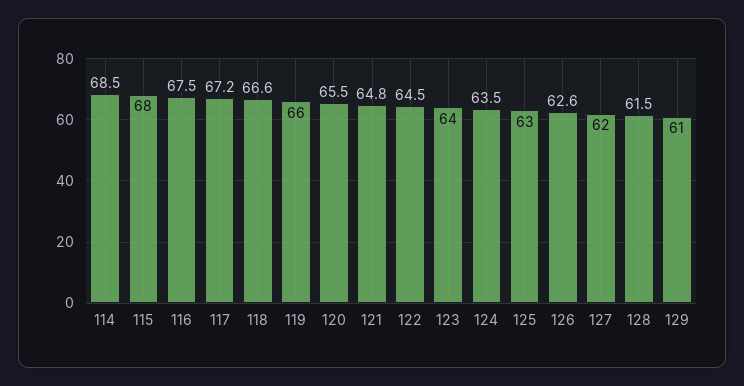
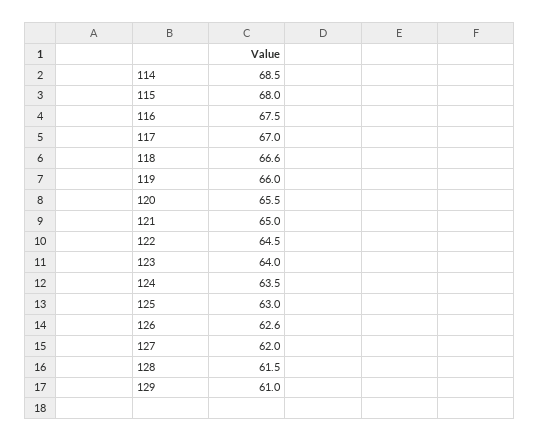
117: 67.2 -> 67
121: 64.8 -> 65

